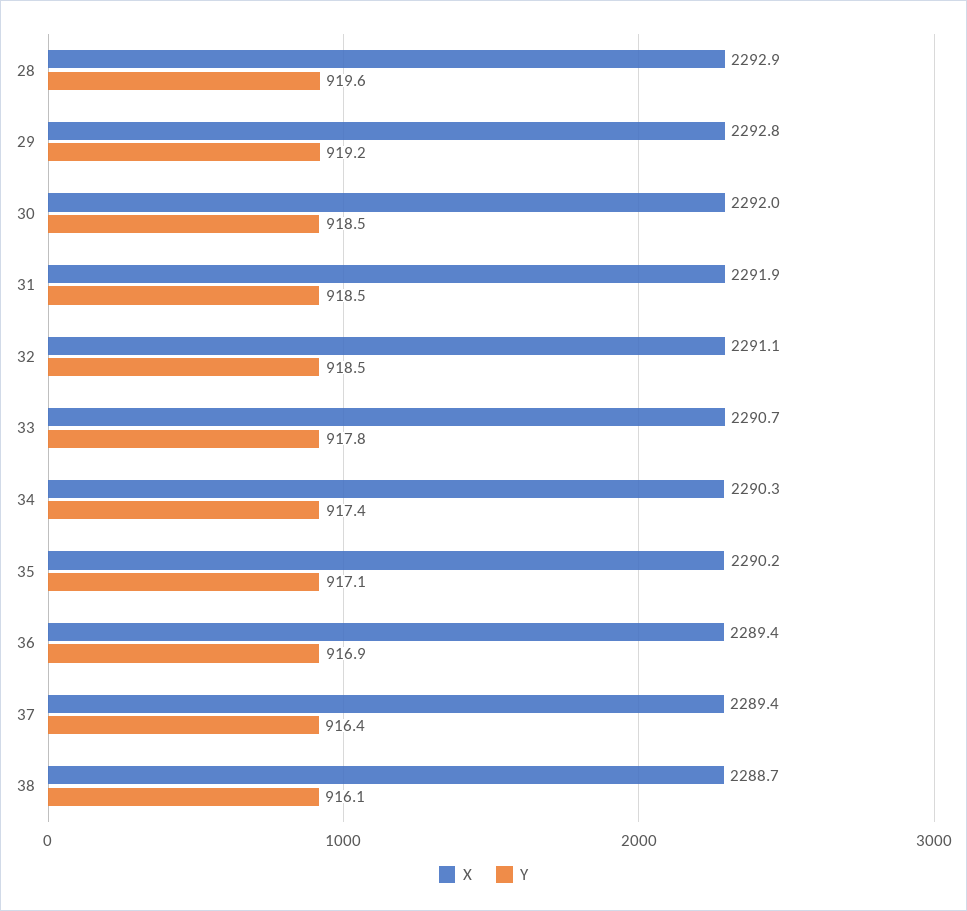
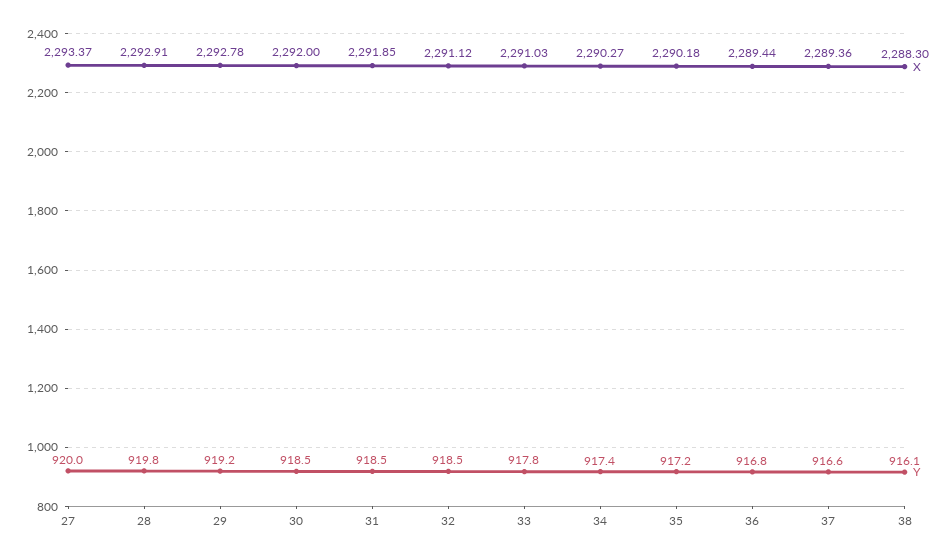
Y, 28: 919.6 -> 919.8
X, 33: 2290.7 -> 2291.03
Y, 35: 917.1 -> 917.2
Y, 36: 916.9 -> 916.8
Y, 37: 916.4 -> 916.6
X, 38: 2288.7 -> 2288.3
X, 27: none -> 2293.37
Y, 27: none -> 920

